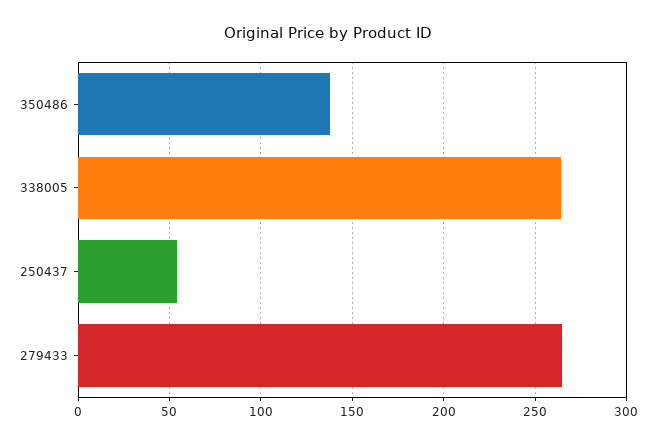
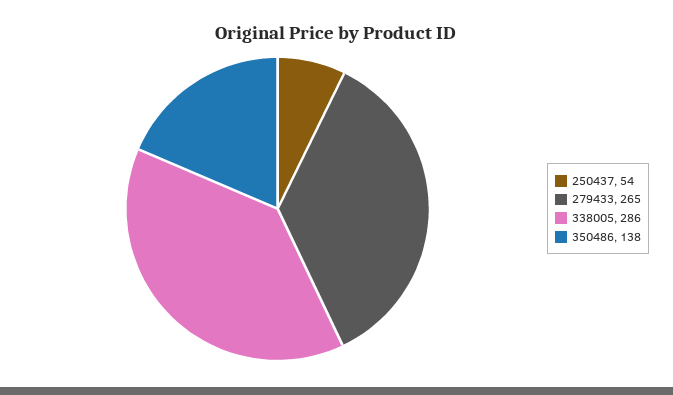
338005: 265 -> 286

